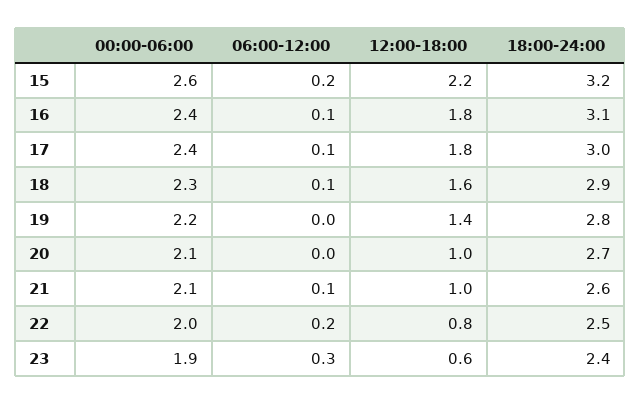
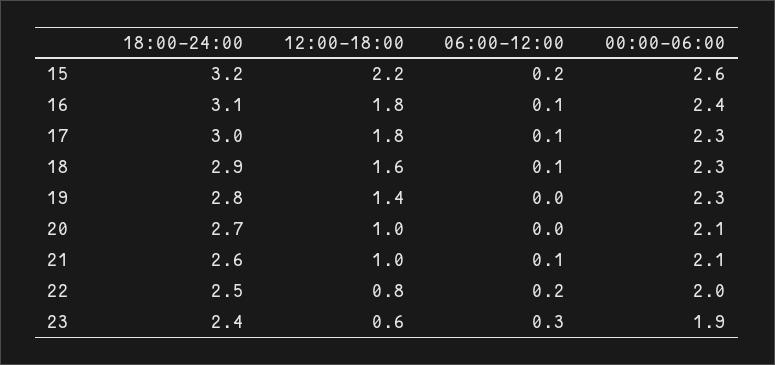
00:00-06:00, 17: 2.4 -> 2.3
00:00-06:00, 19: 2.2 -> 2.3

